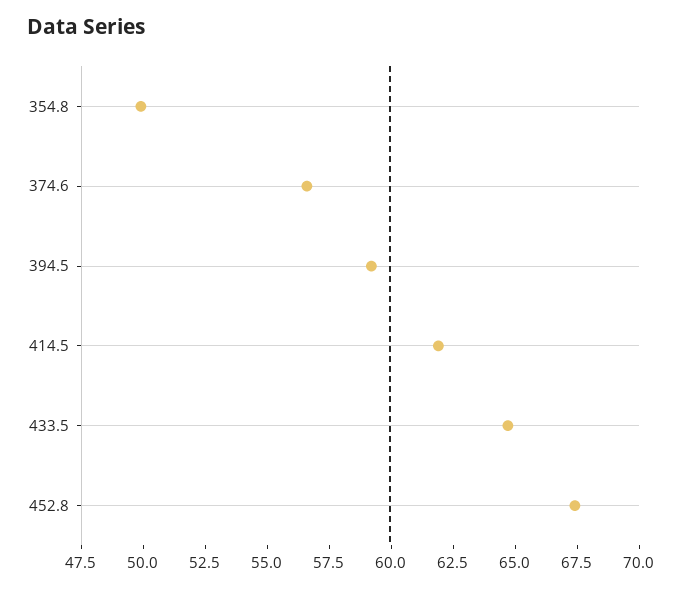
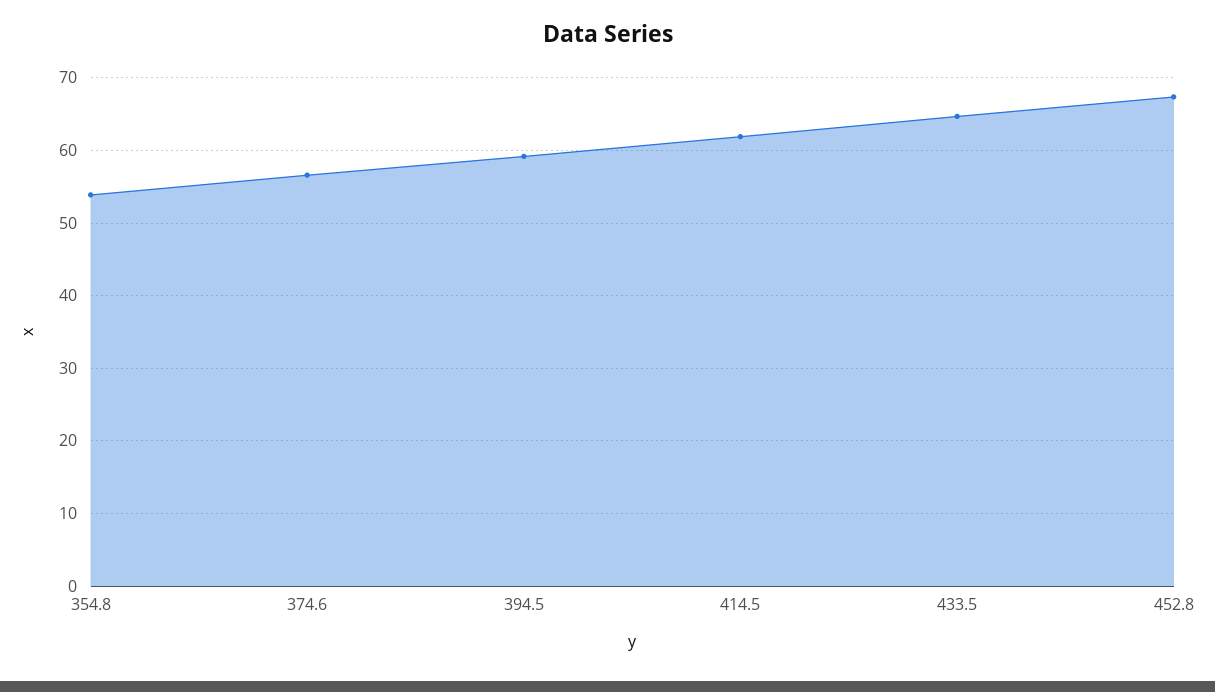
354.8: 50 -> 54

